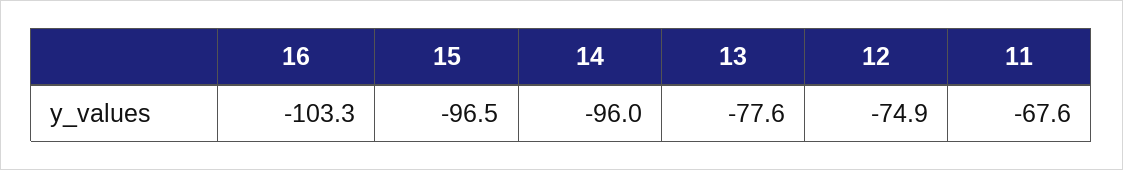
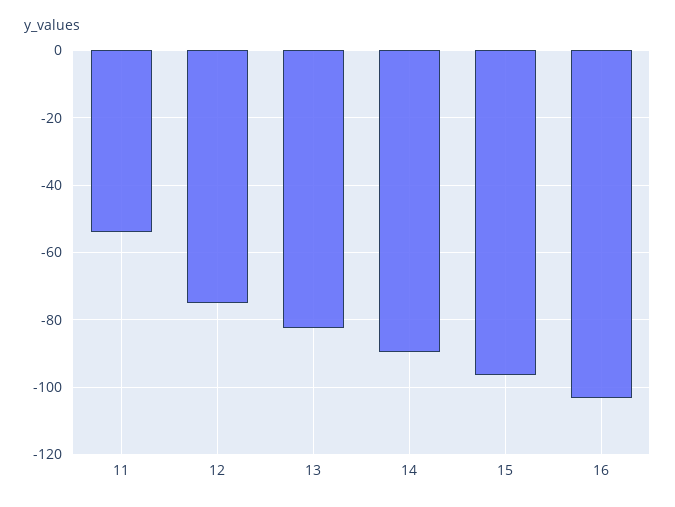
14: -96 -> -90
13: -77.6 -> -82
11: -67.6 -> -54

